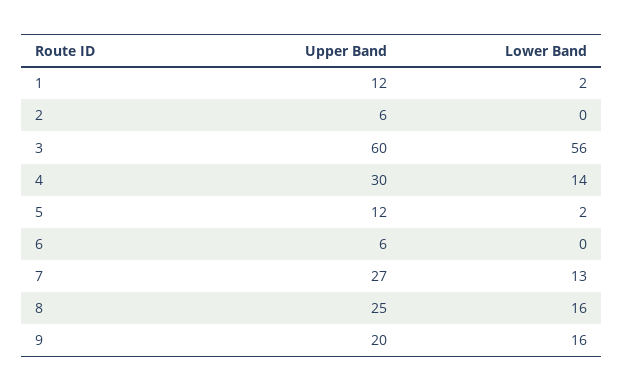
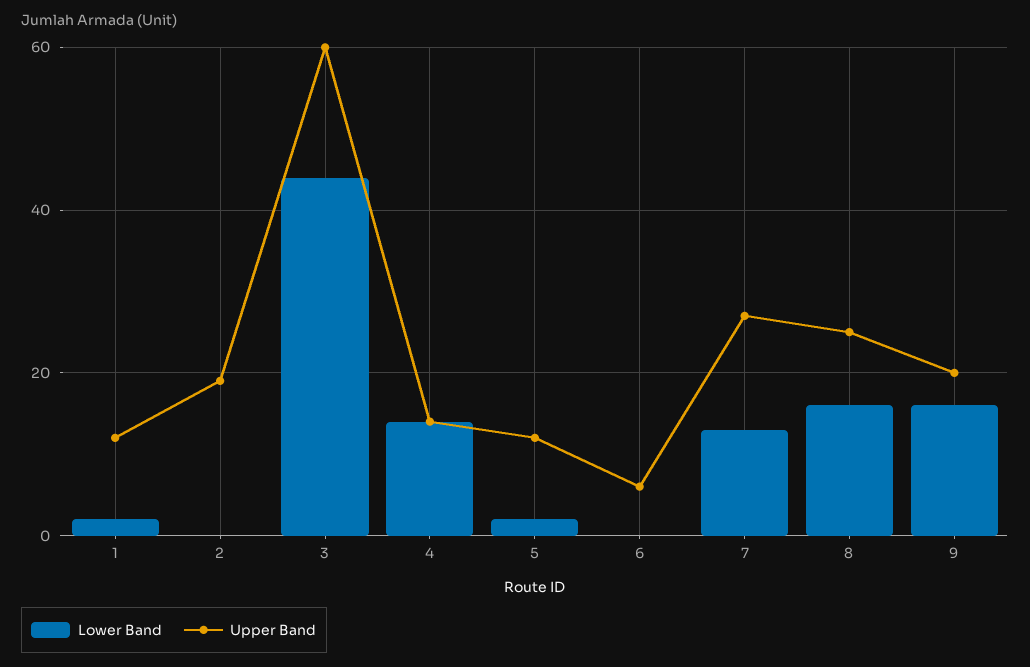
Upper Band, 2: 6 -> 20
Lower Band, 3: 56 -> 45
Upper Band, 4: 30 -> 15

